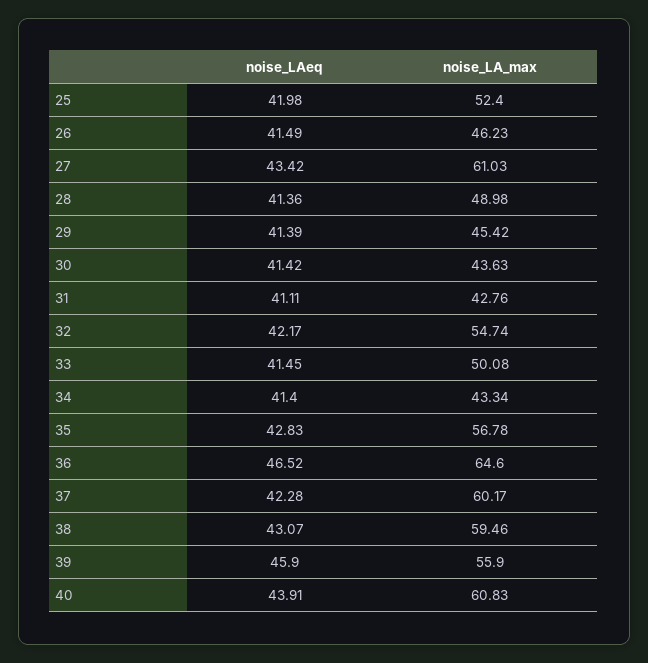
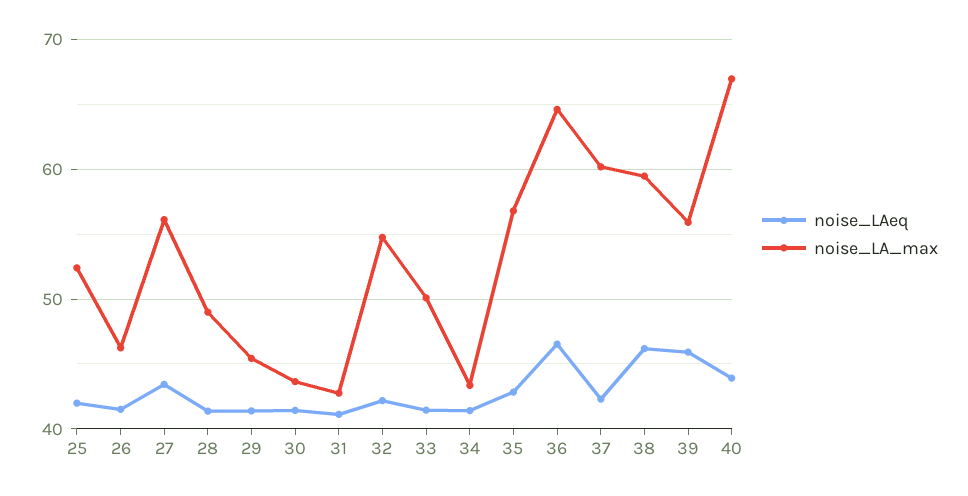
noise_LA_max, 27: 61.03 -> 56
noise_LAeq, 38: 43.07 -> 46
noise_LA_max, 40: 60.83 -> 67

